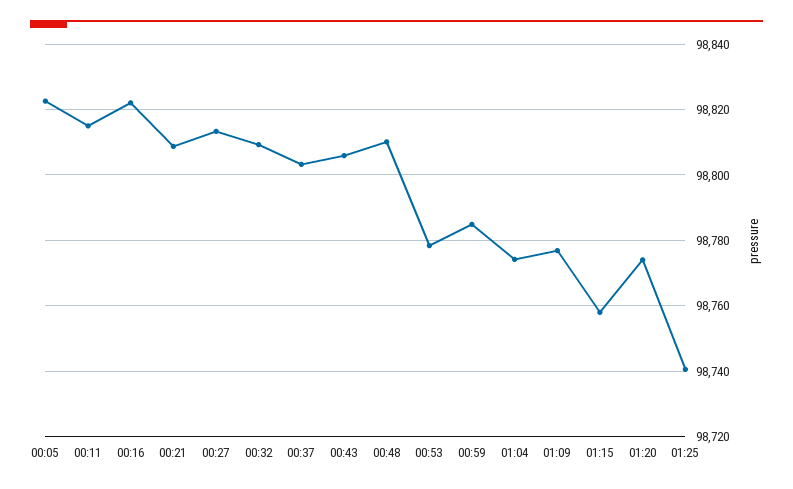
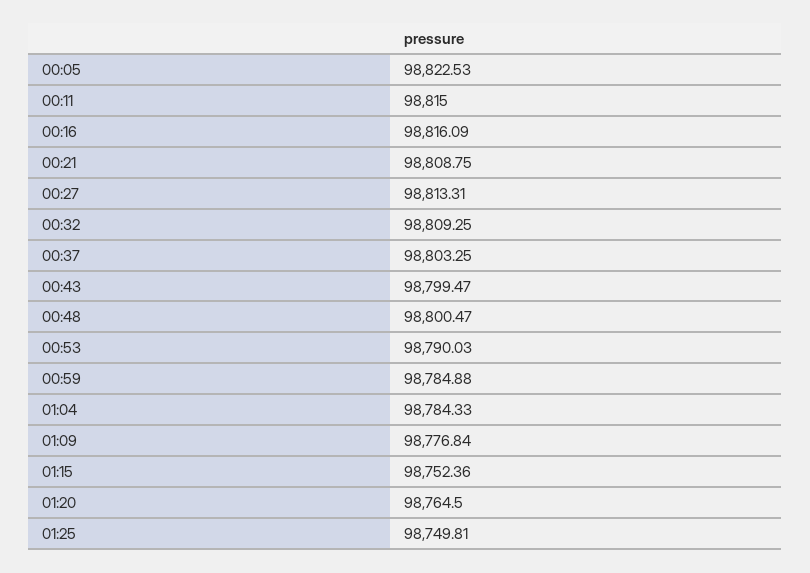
00:16: 98822 -> 98816.09
00:43: 98806 -> 98799.47
00:48: 98810 -> 98800.47
00:53: 98778 -> 98790.03
01:04: 98774 -> 98784.33
01:15: 98758 -> 98752.36
01:20: 98774 -> 98764.5
01:25: 98740 -> 98749.81

